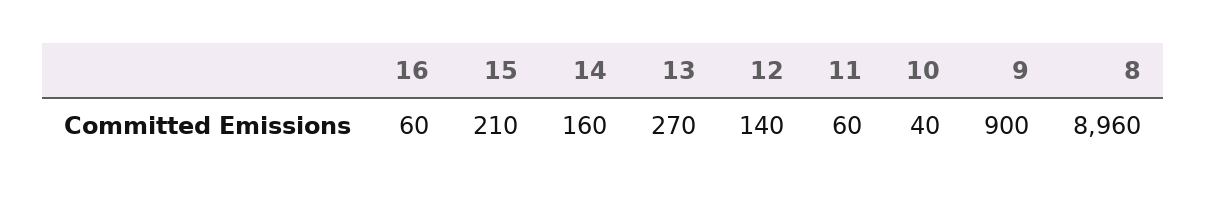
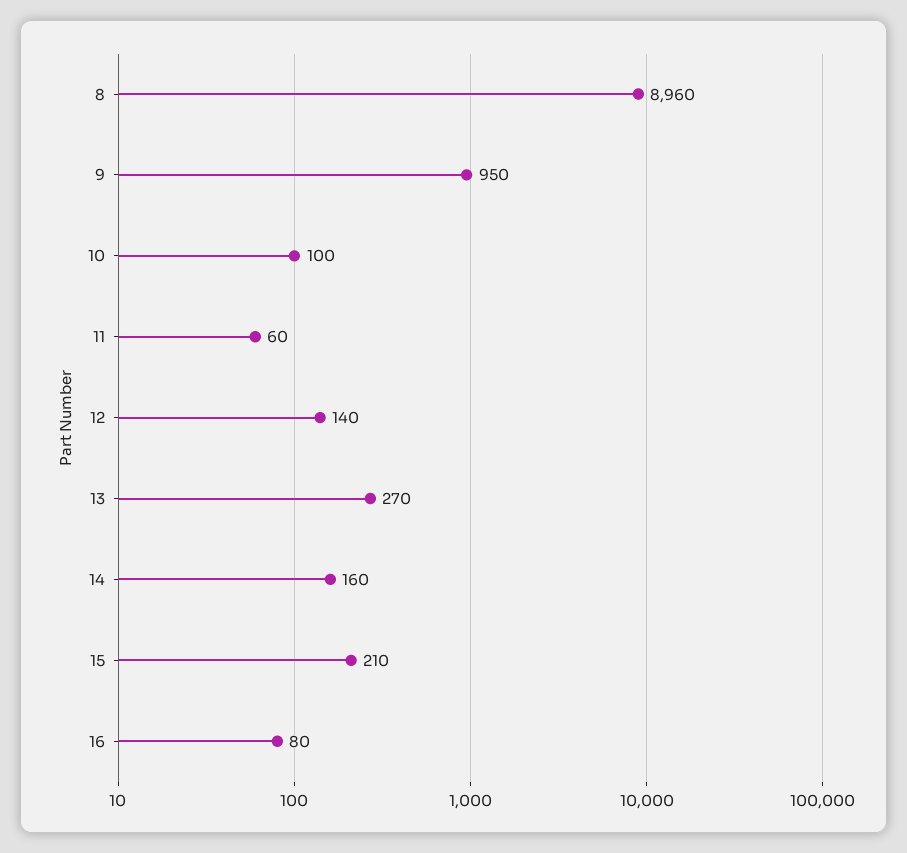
16: 60 -> 80
10: 40 -> 100
9: 900 -> 950

